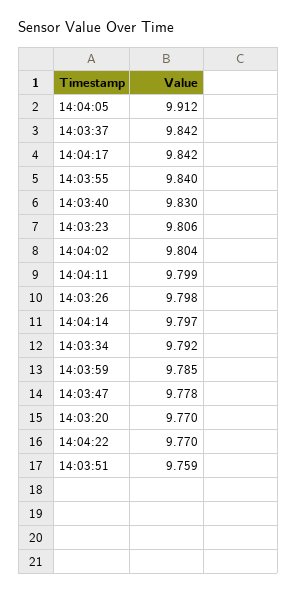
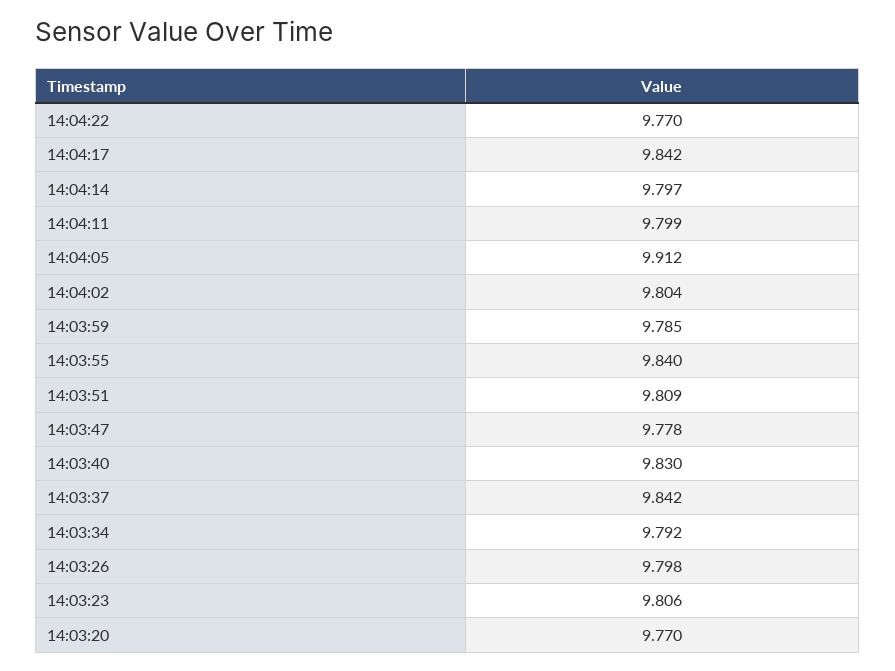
14:03:51: 9.759 -> 9.809

